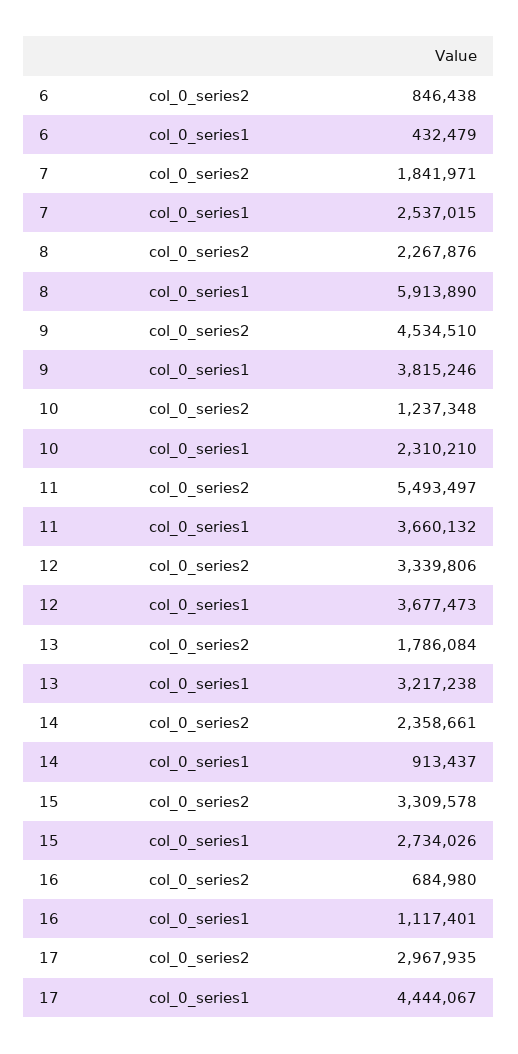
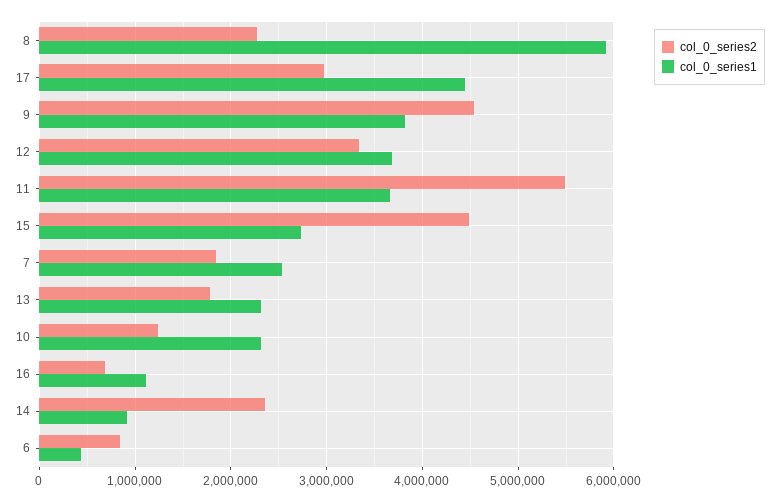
col_0_series1, 13: 3217238 -> 2300000
col_0_series2, 15: 3309578 -> 4500000

